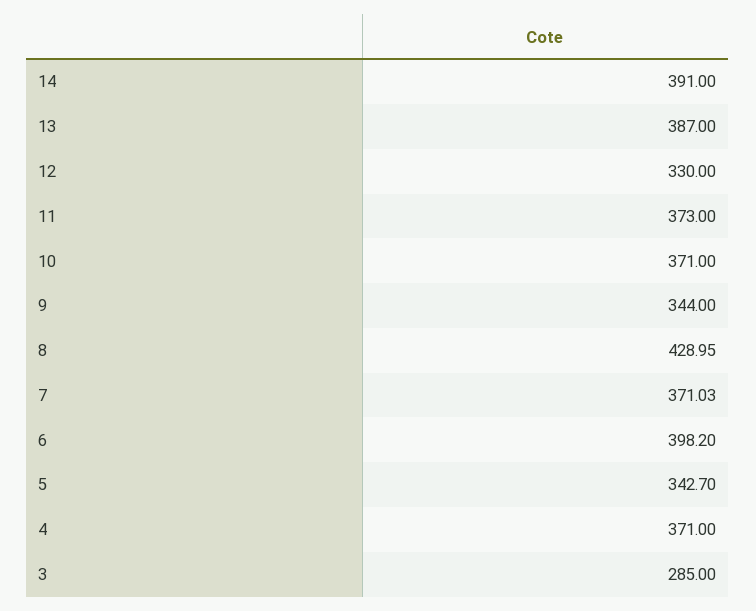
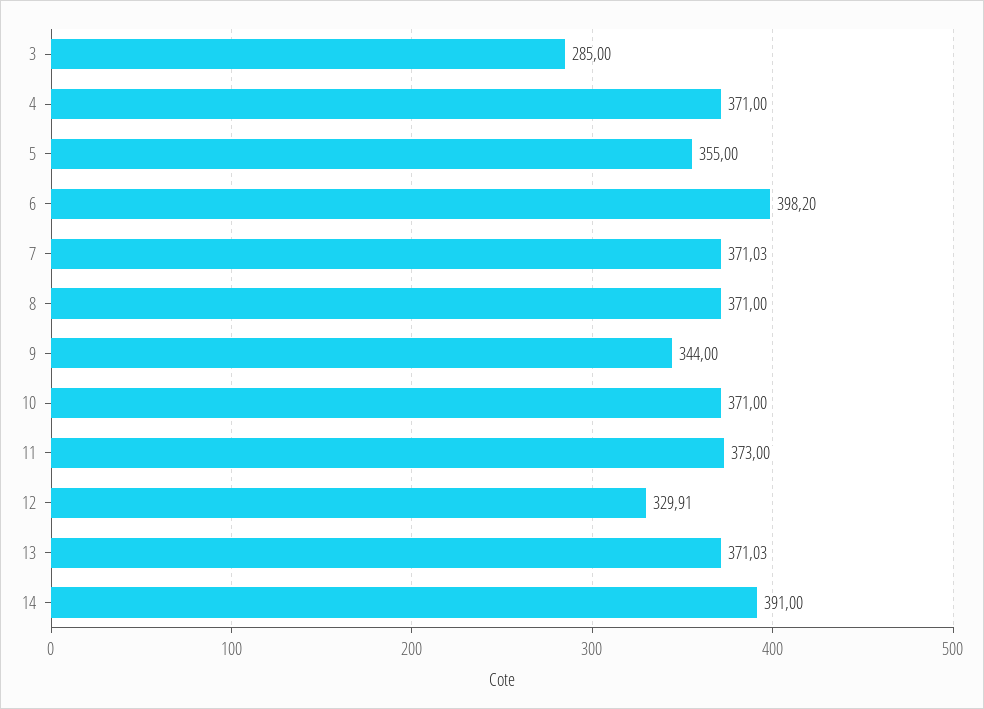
13: 387 -> 371.03
12: 330 -> 329.91
8: 428.95 -> 371
5: 342.7 -> 355

